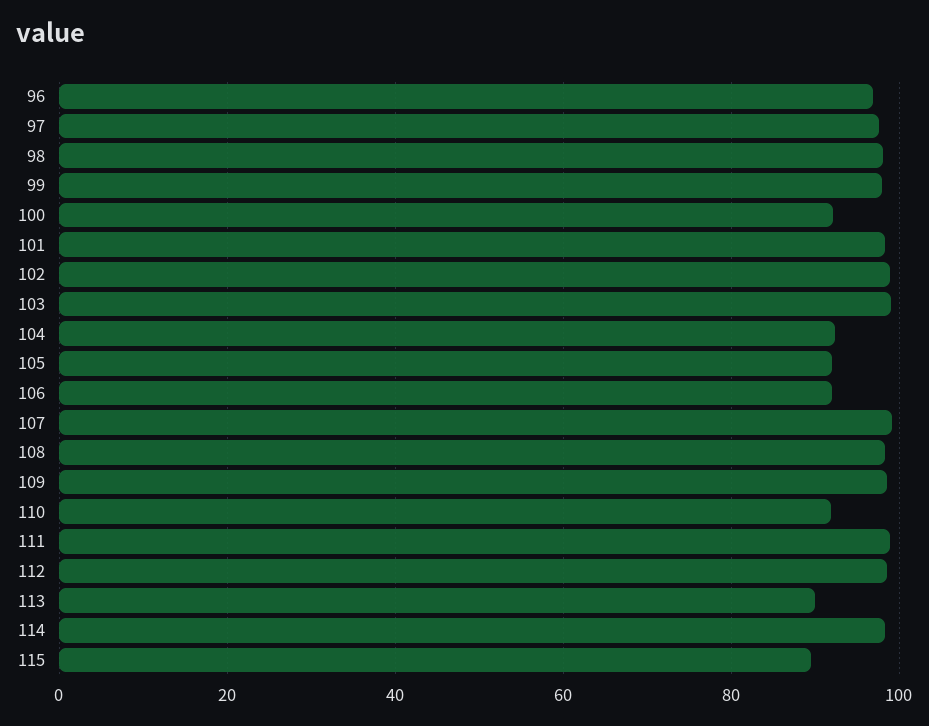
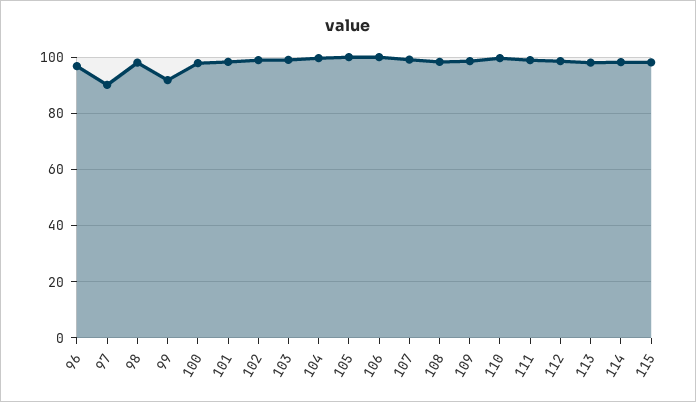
97: 98 -> 90
99: 98 -> 92.5
100: 92 -> 97.5
104: 92 -> 100
105: 92 -> 100
106: 92 -> 100
110: 92 -> 100
113: 90 -> 97.5
115: 90 -> 97.5

